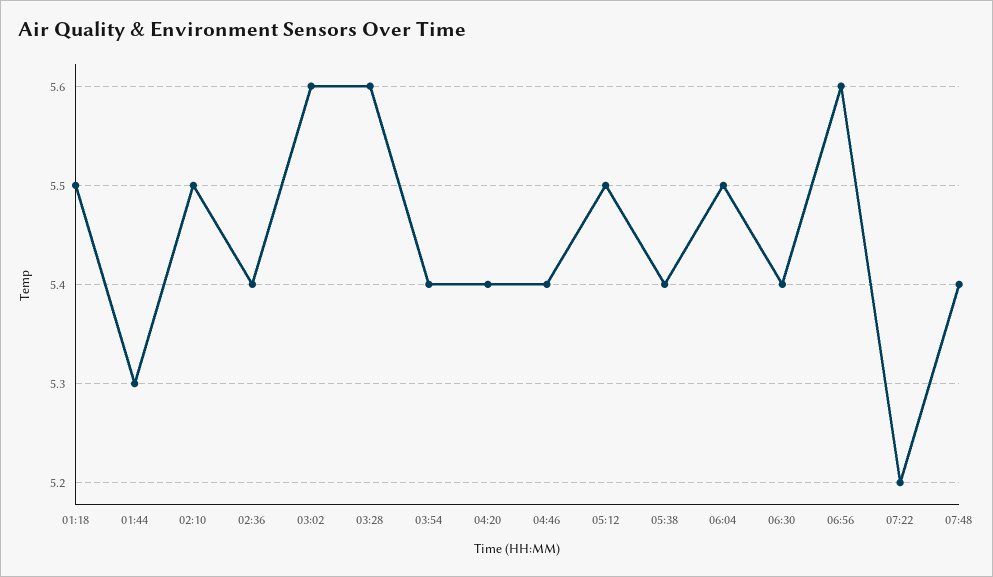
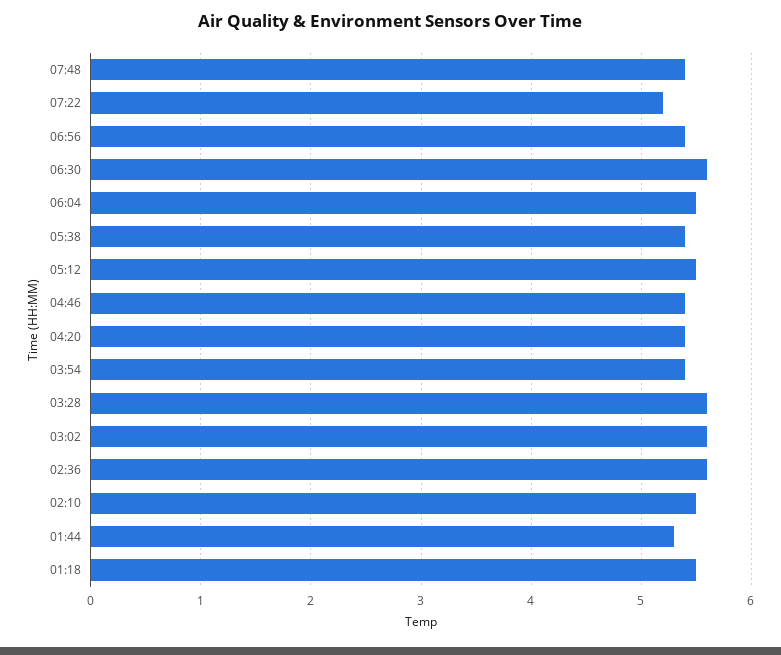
02:36: 5.4 -> 5.6
06:30: 5.4 -> 5.6
06:56: 5.6 -> 5.4

